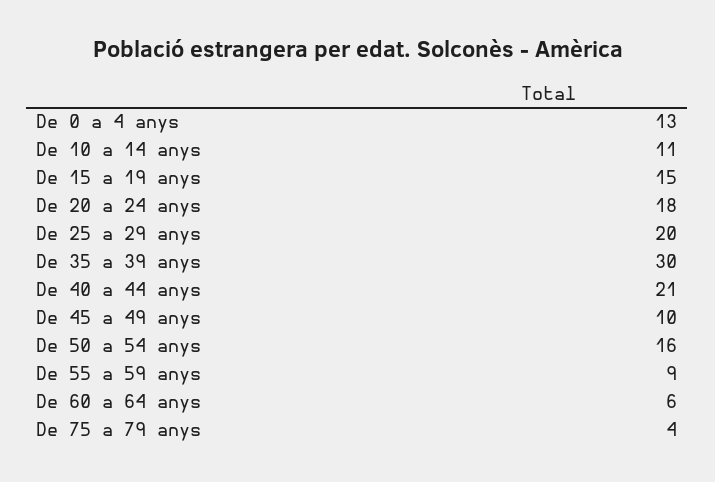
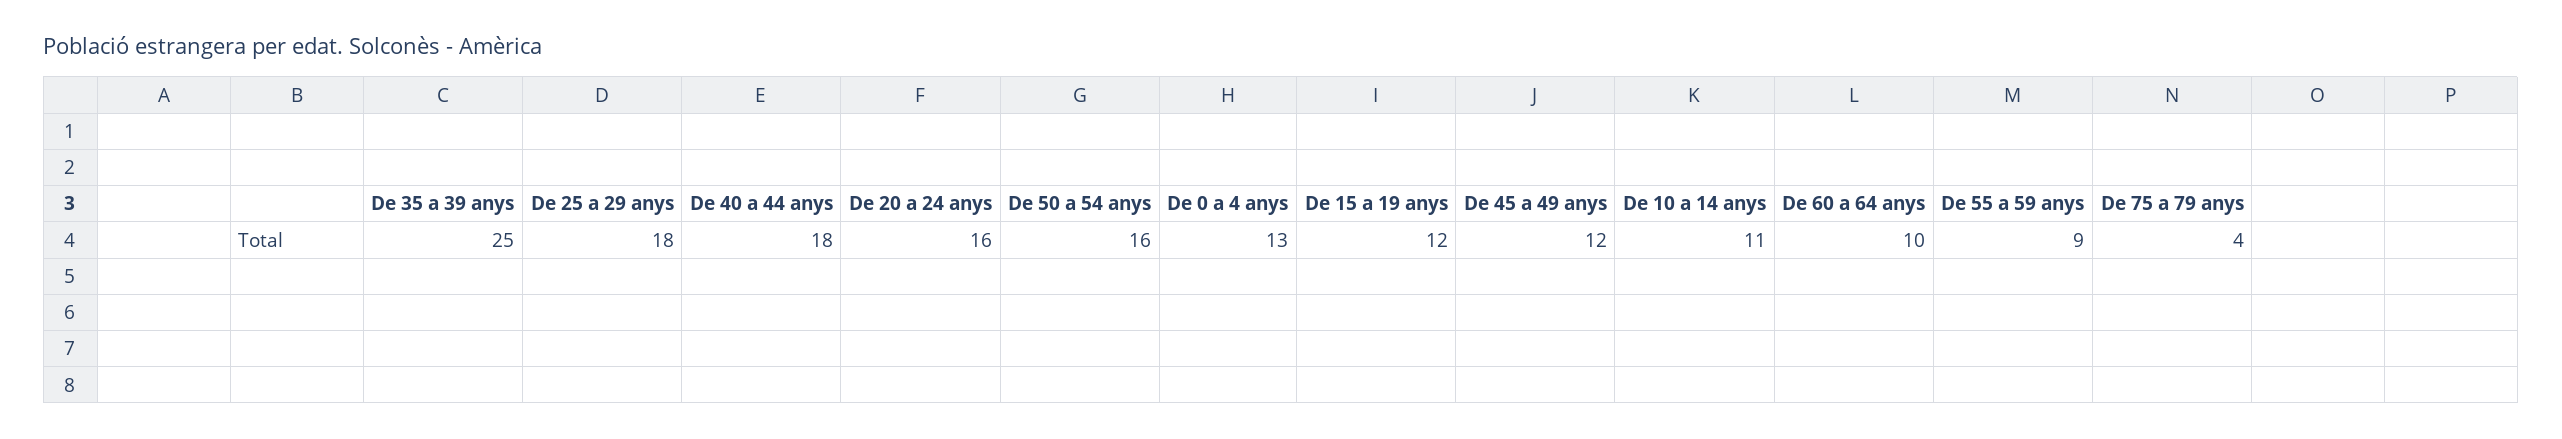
De 15 a 19 anys: 15 -> 12
De 20 a 24 anys: 18 -> 16
De 25 a 29 anys: 20 -> 18
De 35 a 39 anys: 30 -> 25
De 40 a 44 anys: 21 -> 18
De 45 a 49 anys: 10 -> 12
De 60 a 64 anys: 6 -> 10

